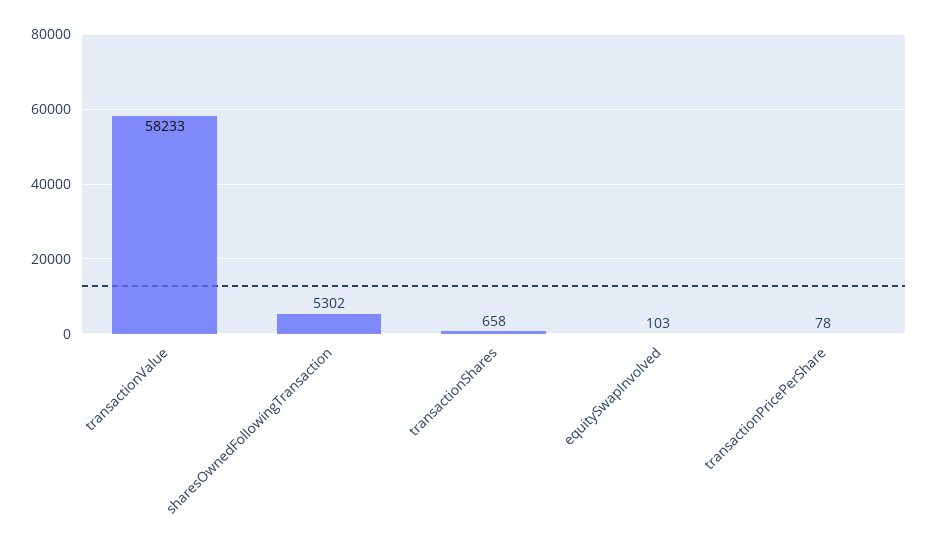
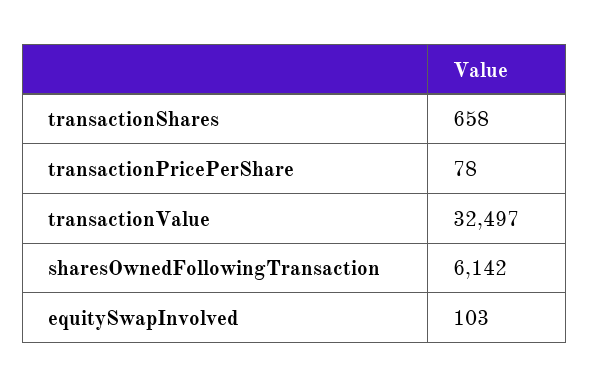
transactionValue: 58233 -> 32497
sharesOwnedFollowingTransaction: 5302 -> 6142

